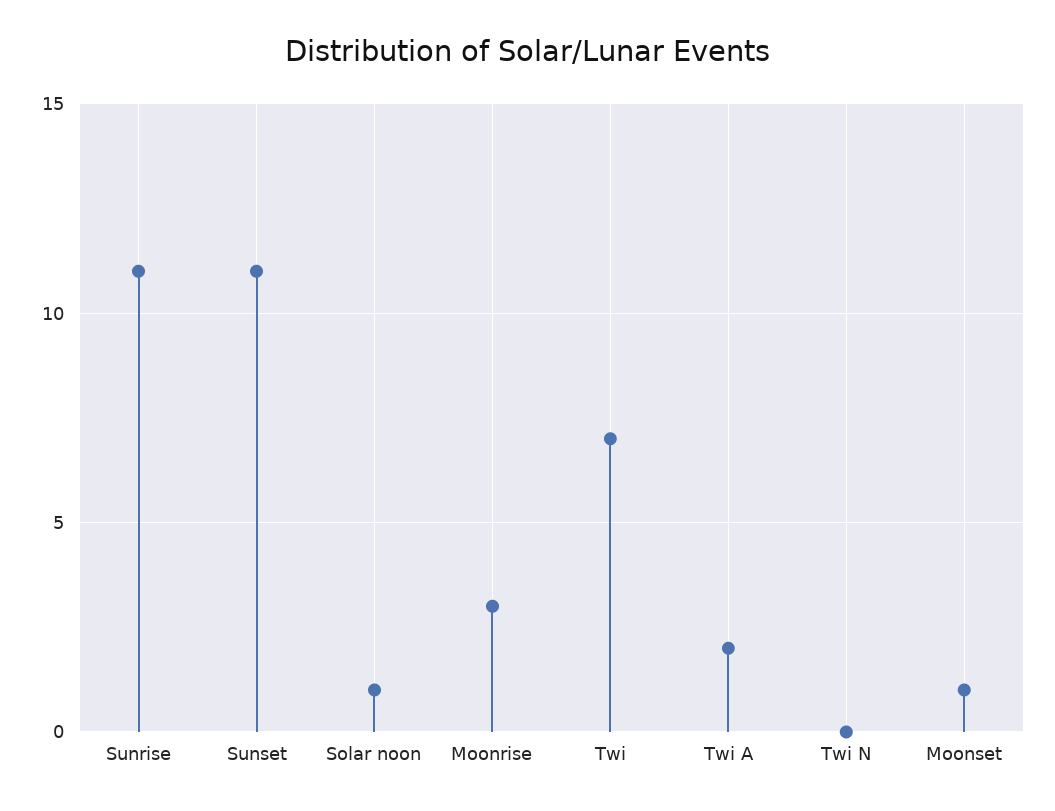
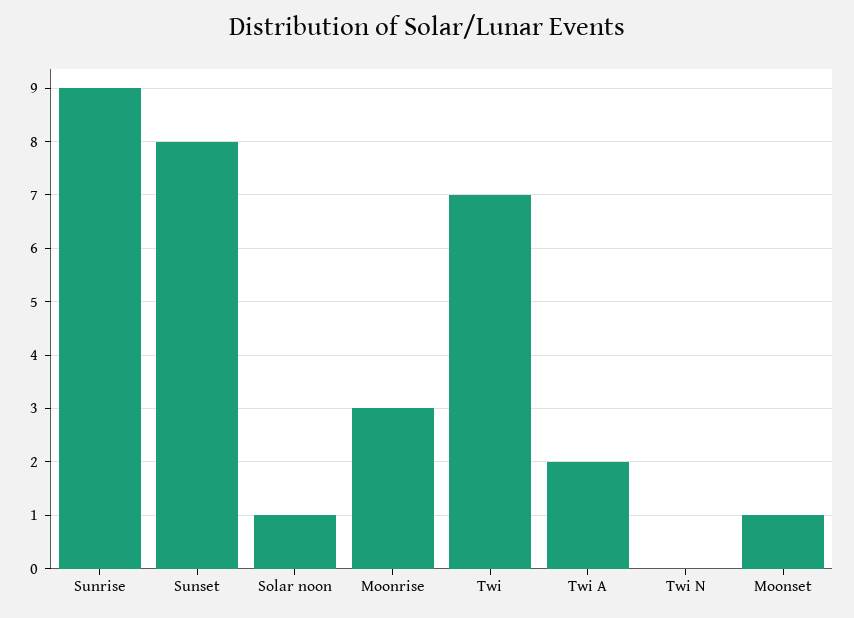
Sunrise: 11 -> 9
Sunset: 11 -> 8

